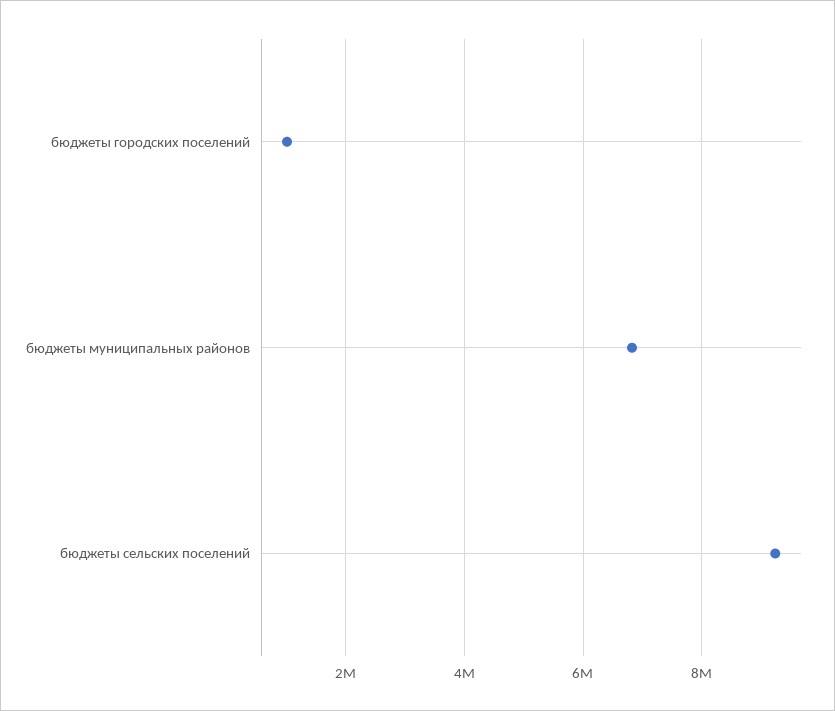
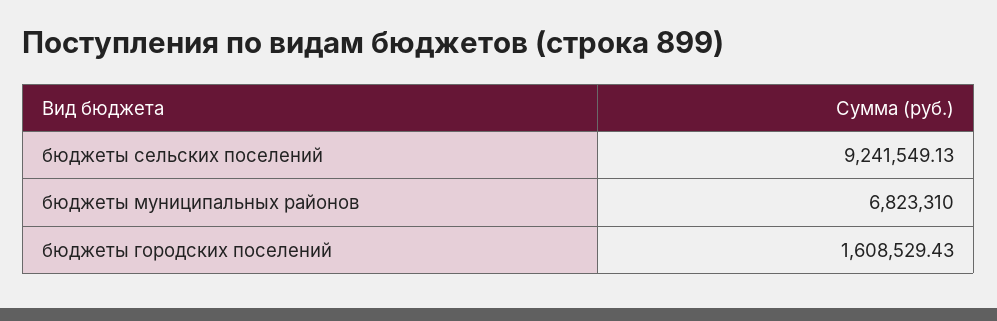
бюджеты городских поселений: 1000000 -> 1608529.43

